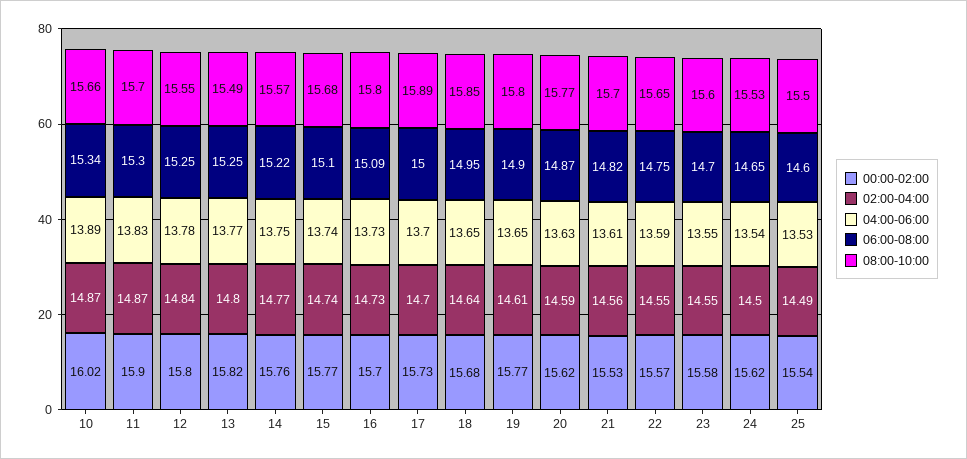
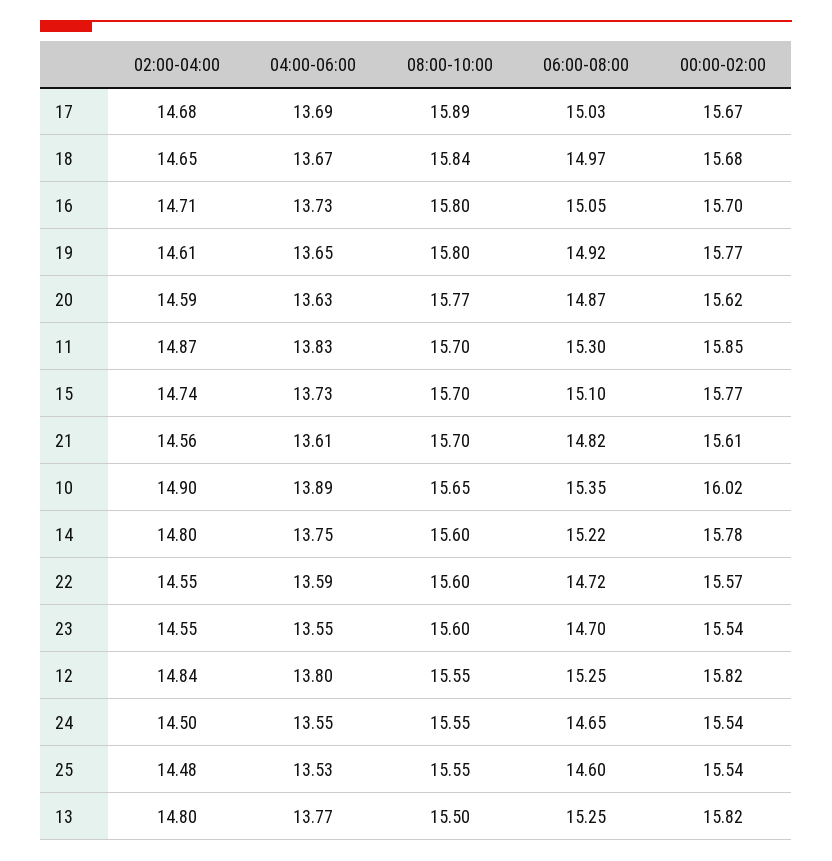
02:00-04:00, 10: 14.87 -> 14.9
06:00-08:00, 10: 15.34 -> 15.35
08:00-10:00, 10: 15.66 -> 15.65
00:00-02:00, 11: 15.9 -> 15.85
00:00-02:00, 12: 15.8 -> 15.82
04:00-06:00, 12: 13.78 -> 13.8
08:00-10:00, 13: 15.49 -> 15.5
00:00-02:00, 14: 15.76 -> 15.78
02:00-04:00, 14: 14.77 -> 14.8
08:00-10:00, 14: 15.57 -> 15.6
04:00-06:00, 15: 13.74 -> 13.73
08:00-10:00, 15: 15.68 -> 15.7
02:00-04:00, 16: 14.73 -> 14.71
06:00-08:00, 16: 15.09 -> 15.05
00:00-02:00, 17: 15.73 -> 15.67
02:00-04:00, 17: 14.7 -> 14.68
04:00-06:00, 17: 13.7 -> 13.69
06:00-08:00, 17: 15 -> 15.03
02:00-04:00, 18: 14.64 -> 14.65
04:00-06:00, 18: 13.65 -> 13.67
06:00-08:00, 18: 14.95 -> 14.97
08:00-10:00, 18: 15.85 -> 15.84
06:00-08:00, 19: 14.9 -> 14.92
00:00-02:00, 21: 15.53 -> 15.61
06:00-08:00, 22: 14.75 -> 14.72
08:00-10:00, 22: 15.65 -> 15.6
00:00-02:00, 23: 15.58 -> 15.54
00:00-02:00, 24: 15.62 -> 15.54
04:00-06:00, 24: 13.54 -> 13.55
08:00-10:00, 24: 15.53 -> 15.55
02:00-04:00, 25: 14.49 -> 14.48
08:00-10:00, 25: 15.5 -> 15.55

